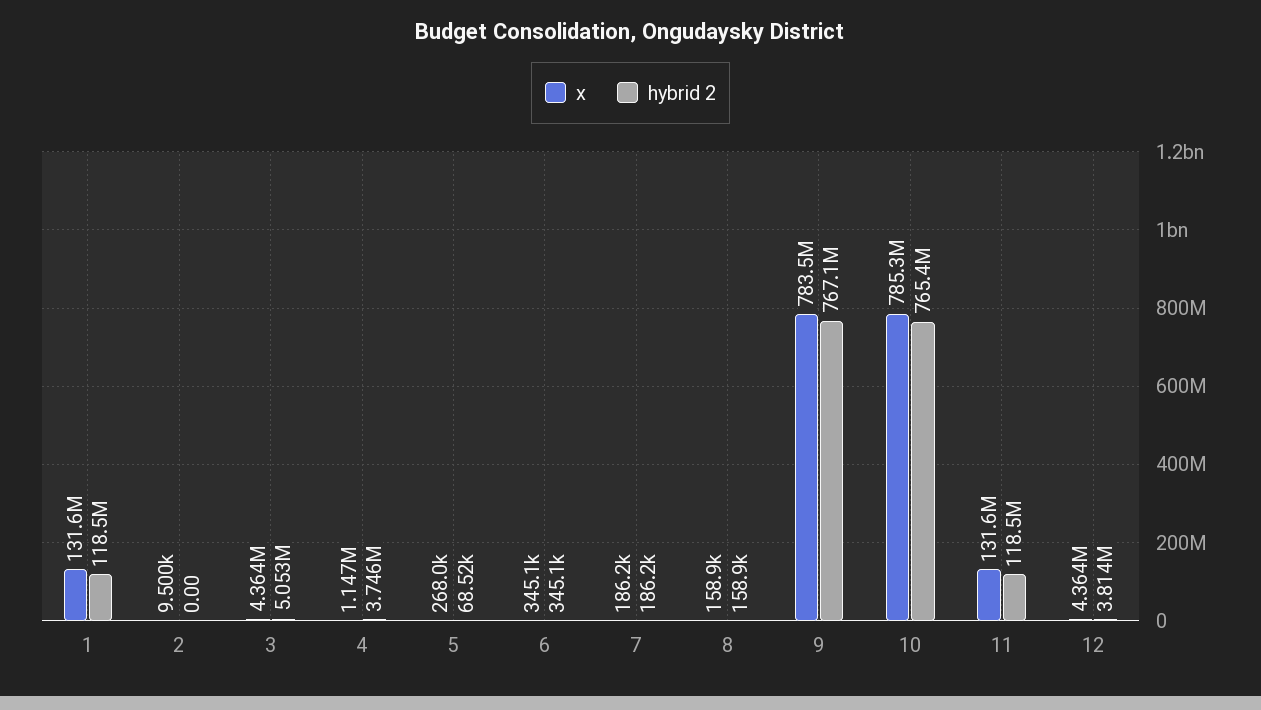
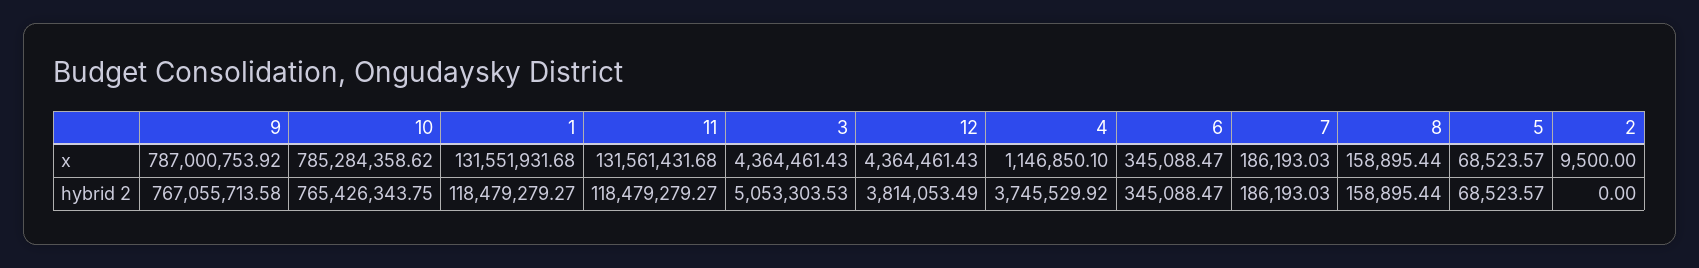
x, 5: 268000 -> 68523.57
x, 9: 783500000 -> 787000753.92

